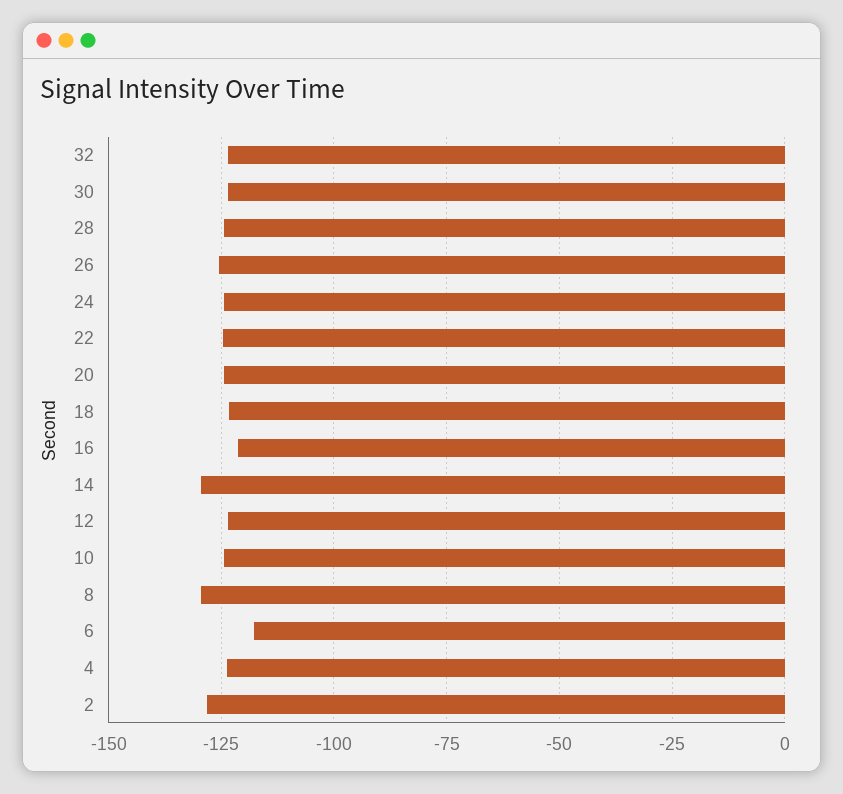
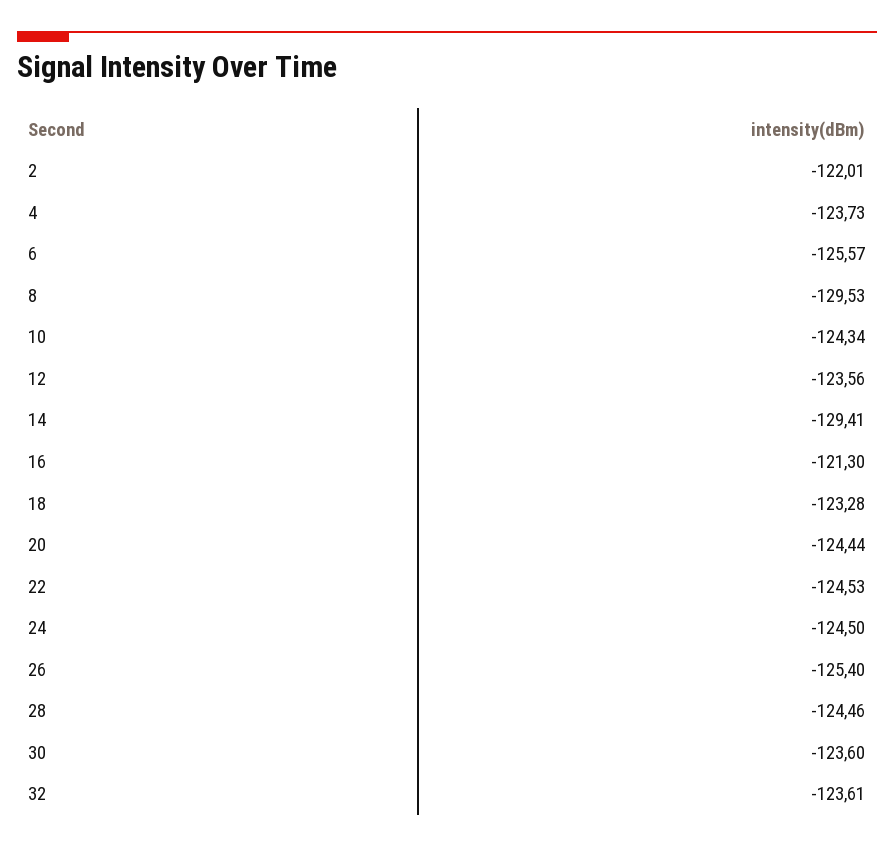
6: -117.5 -> -125.57
2: -127.5 -> -122.01

